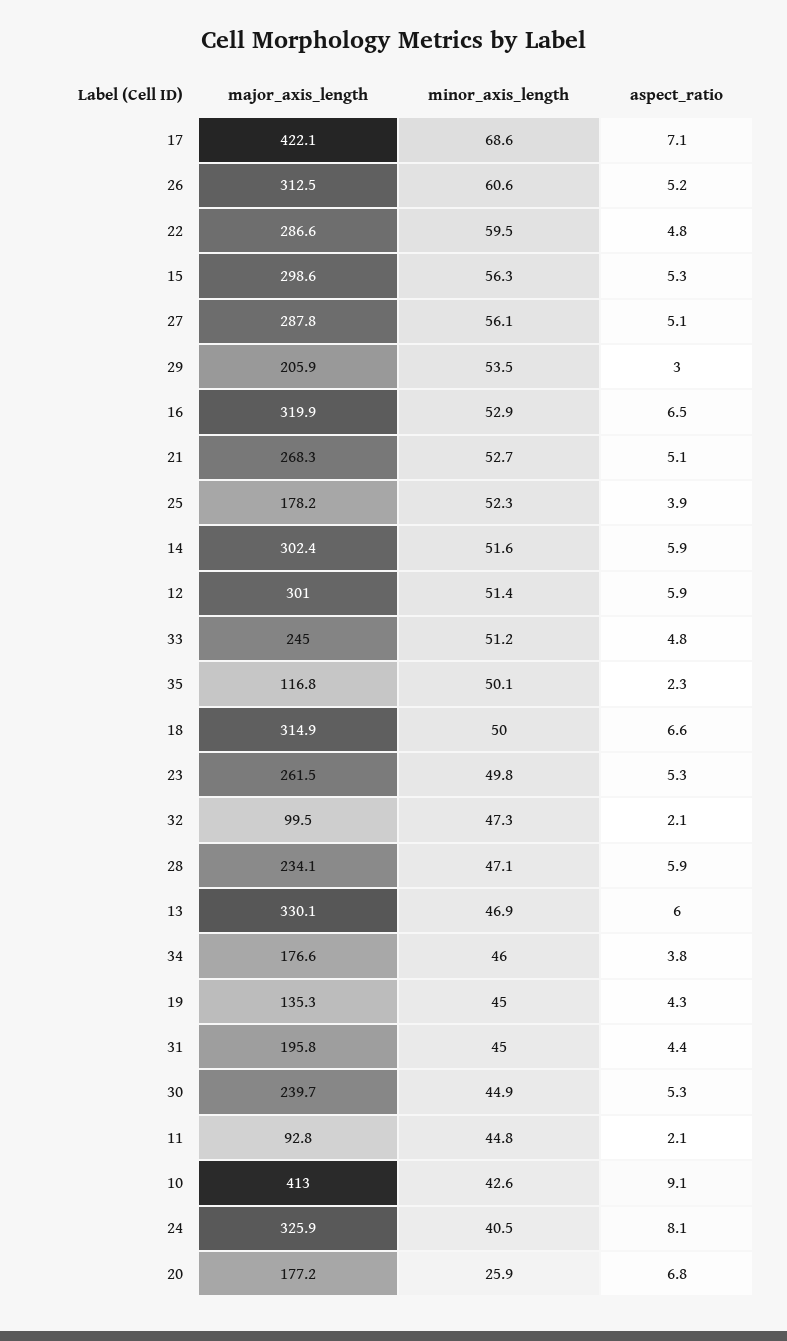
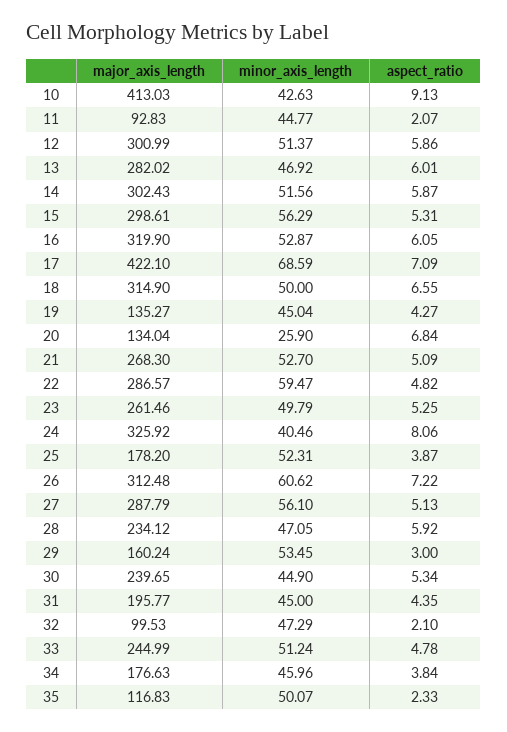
aspect_ratio, 26: 5.2 -> 7.22
major_axis_length, 29: 205.9 -> 160.24
aspect_ratio, 16: 6.5 -> 6.05
major_axis_length, 13: 330.1 -> 282.02
major_axis_length, 20: 177.2 -> 134.04

